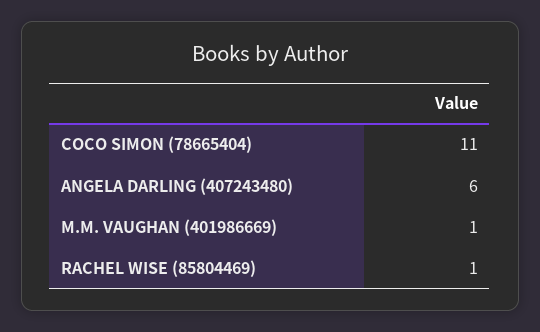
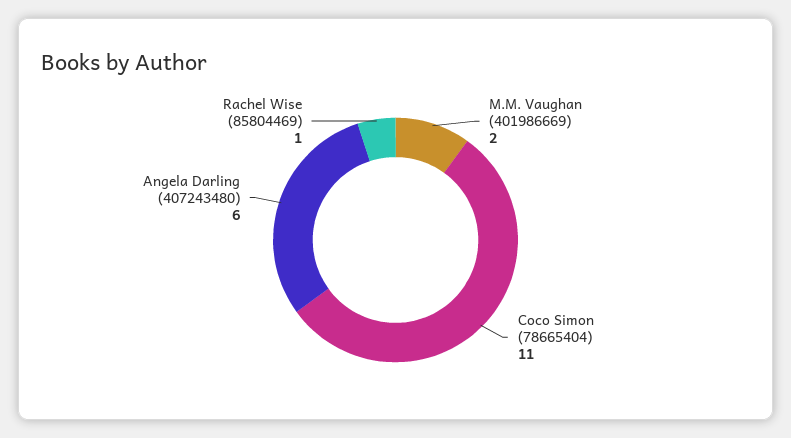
M.M. VAUGHAN (401986669): 1 -> 2

